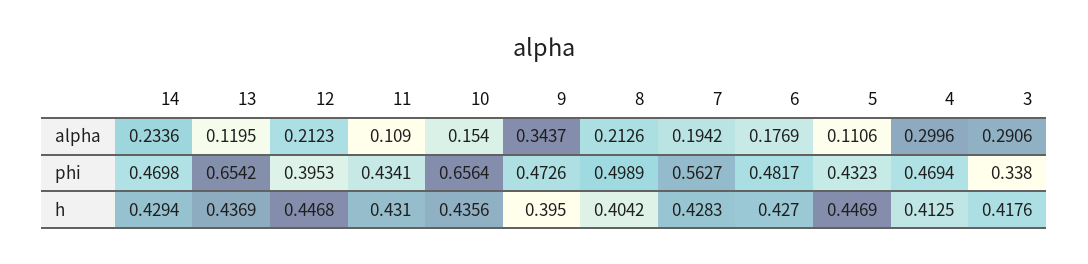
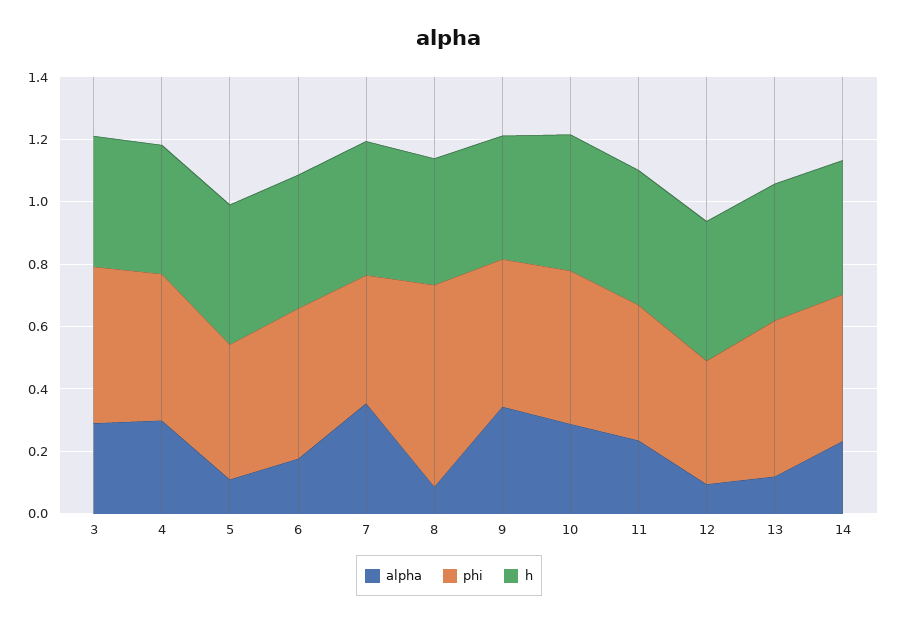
alpha, 12: 0.2123 -> 0.1
alpha, 11: 0.109 -> 0.25
alpha, 10: 0.154 -> 0.3
alpha, 8: 0.2126 -> 0.1
alpha, 7: 0.1942 -> 0.35
phi, 13: 0.6542 -> 0.5
phi, 10: 0.6564 -> 0.5
phi, 8: 0.4989 -> 0.65
phi, 7: 0.5627 -> 0.4
phi, 3: 0.338 -> 0.5

